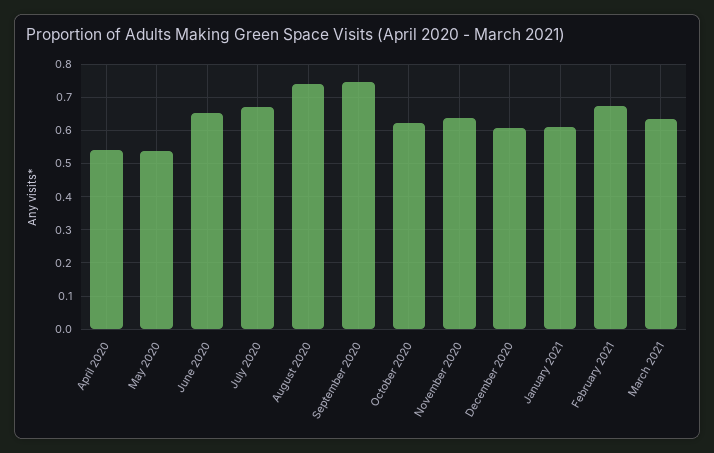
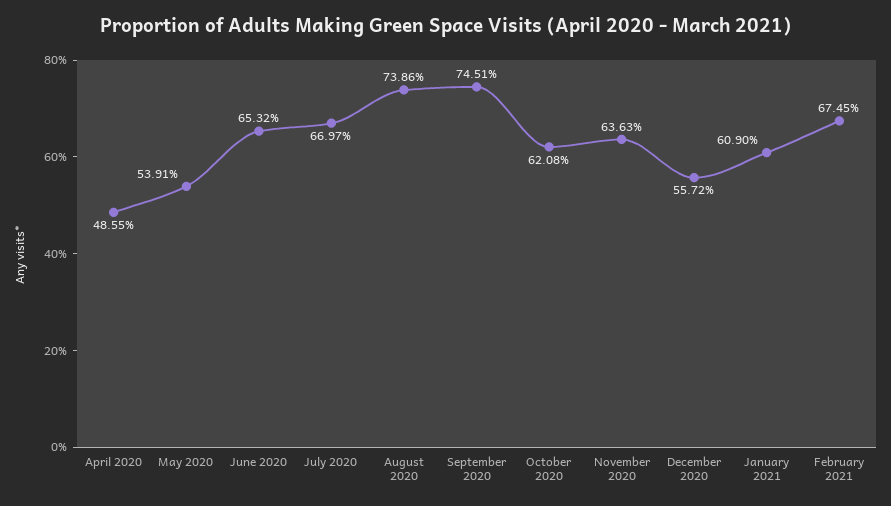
April 2020: 0.54 -> 0.4855
December 2020: 0.6 -> 0.5572
March 2021: 0.64 -> none

